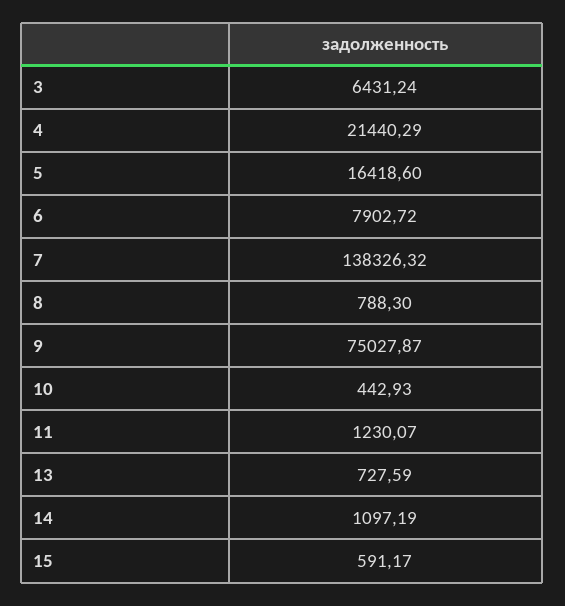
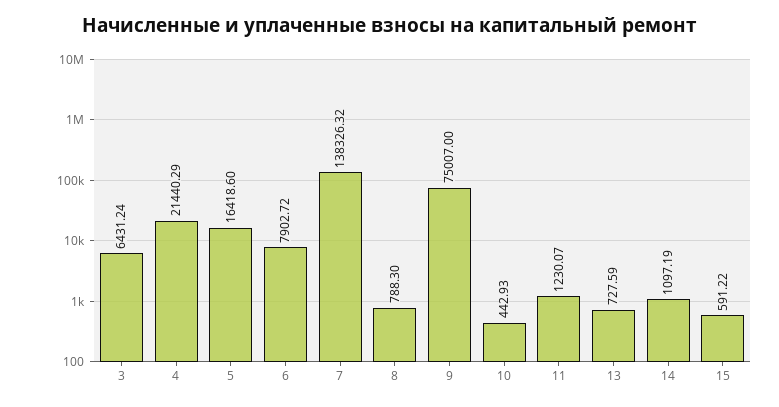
9: 75027.87 -> 75007
15: 591.17 -> 591.22

